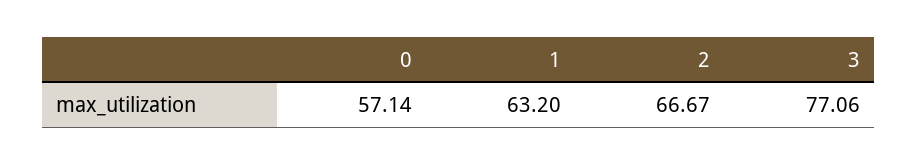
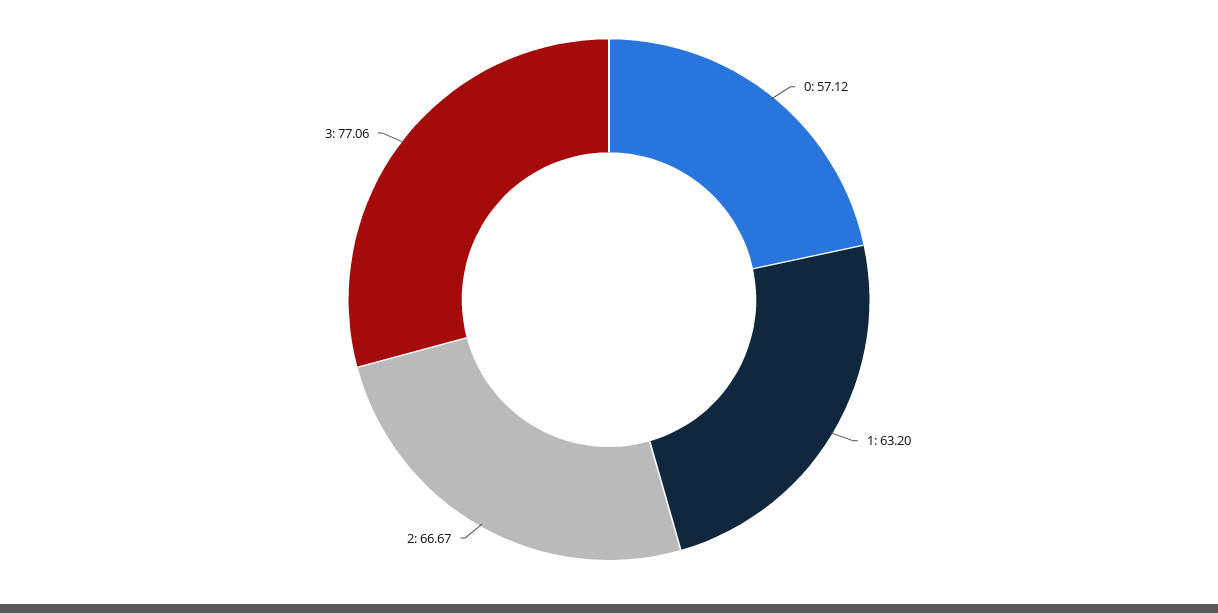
0: 57.14 -> 57.12

